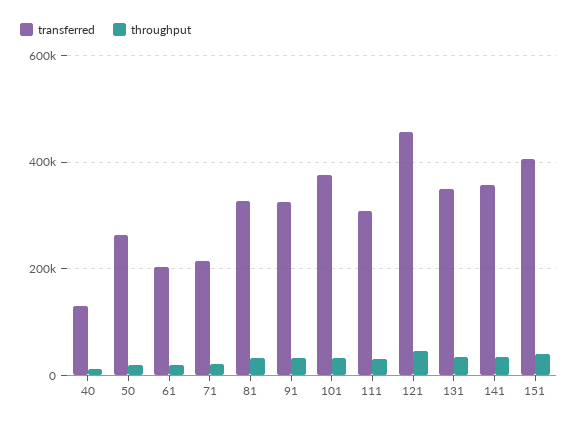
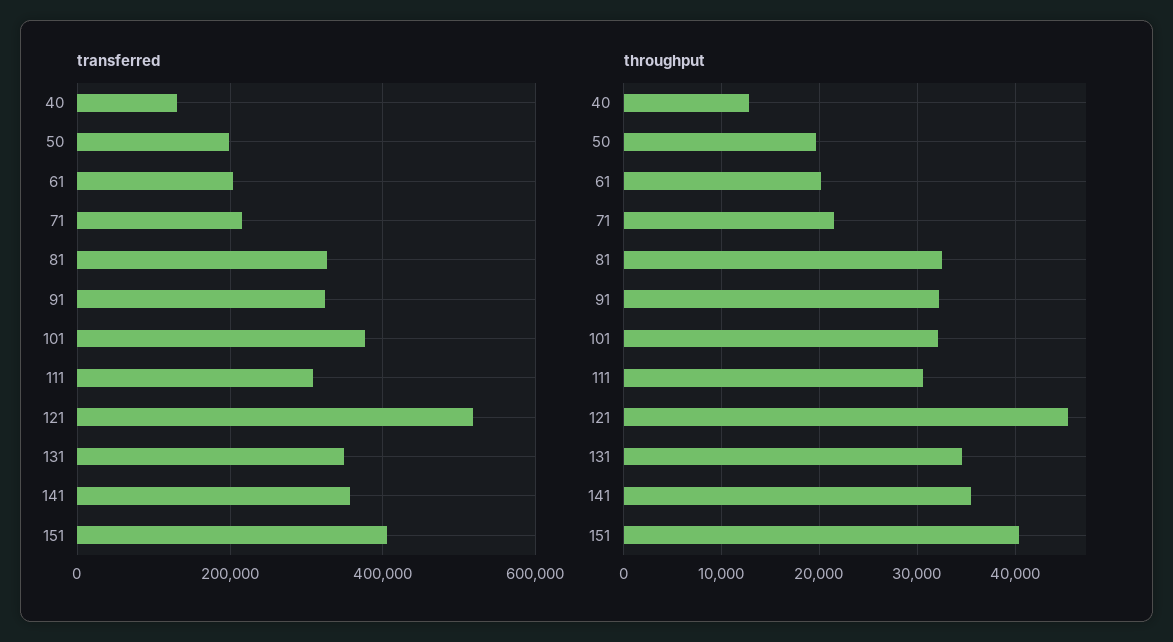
transferred, 50: 260000 -> 200000
transferred, 121: 460000 -> 520000

